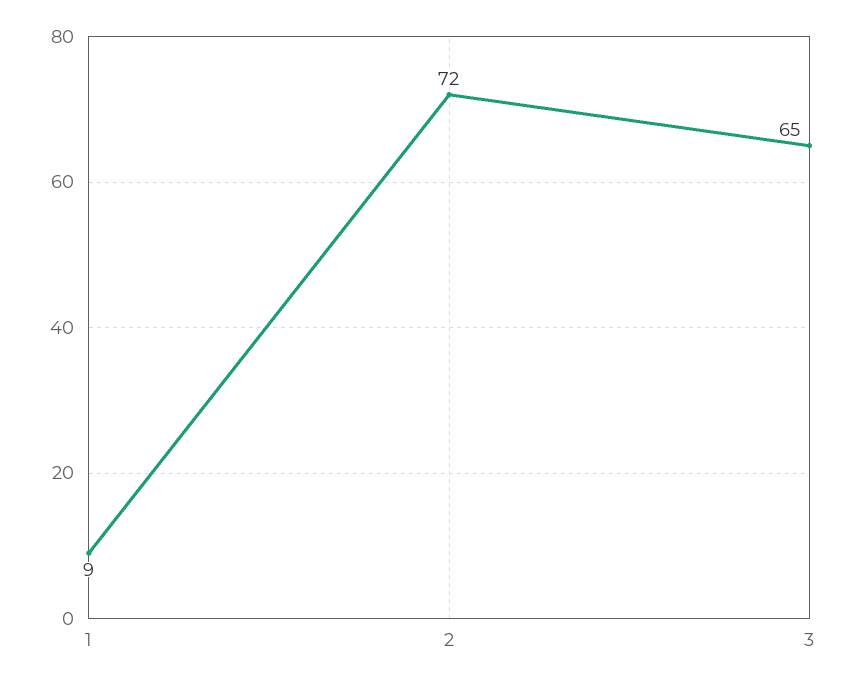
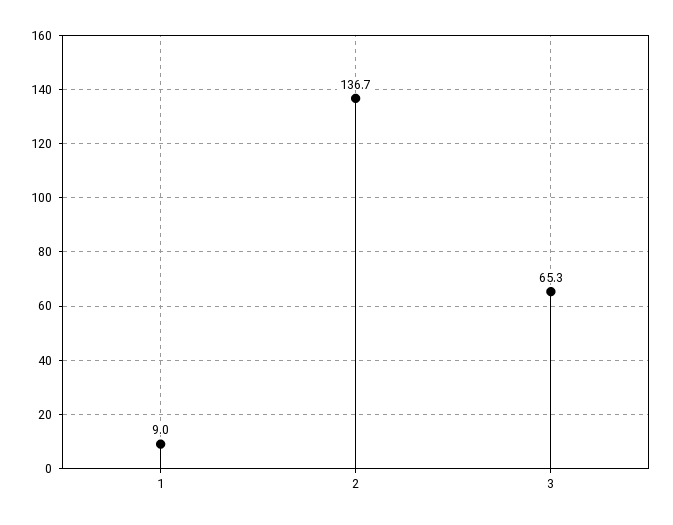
2: 72 -> 136.7

